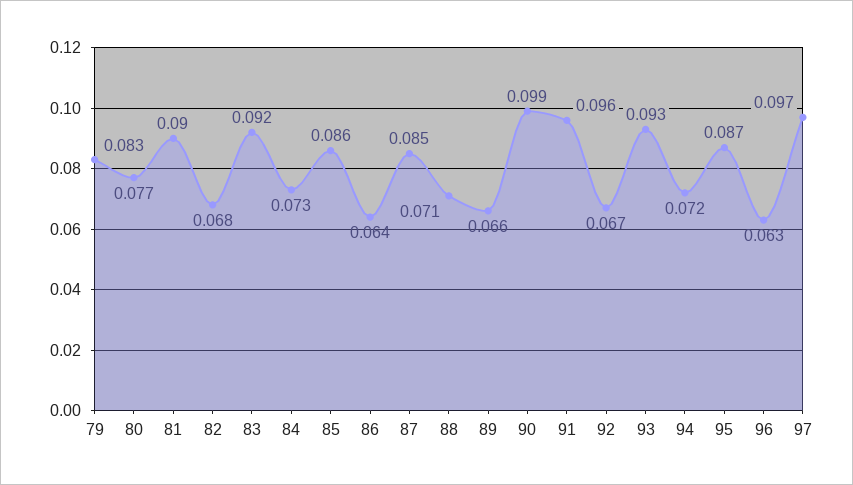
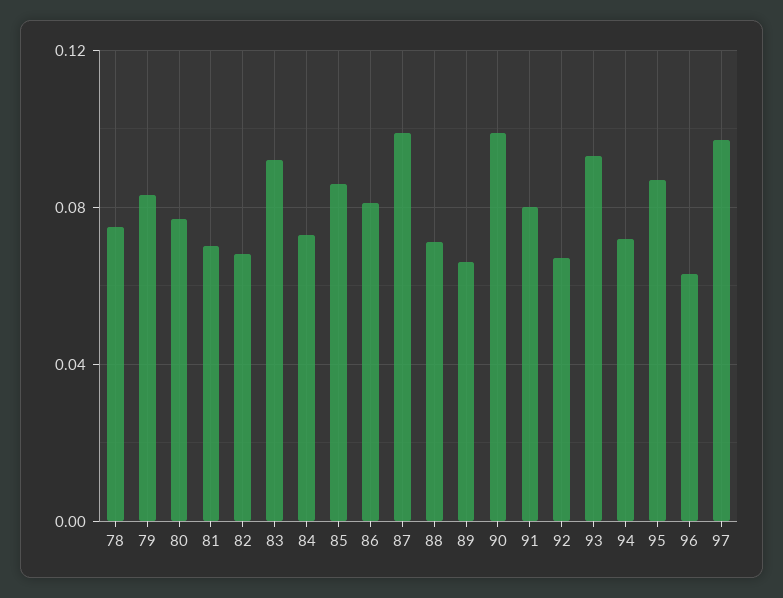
81: 0.09 -> 0.07
86: 0.064 -> 0.08
87: 0.085 -> 0.1
91: 0.096 -> 0.08
78: none -> 0.075

